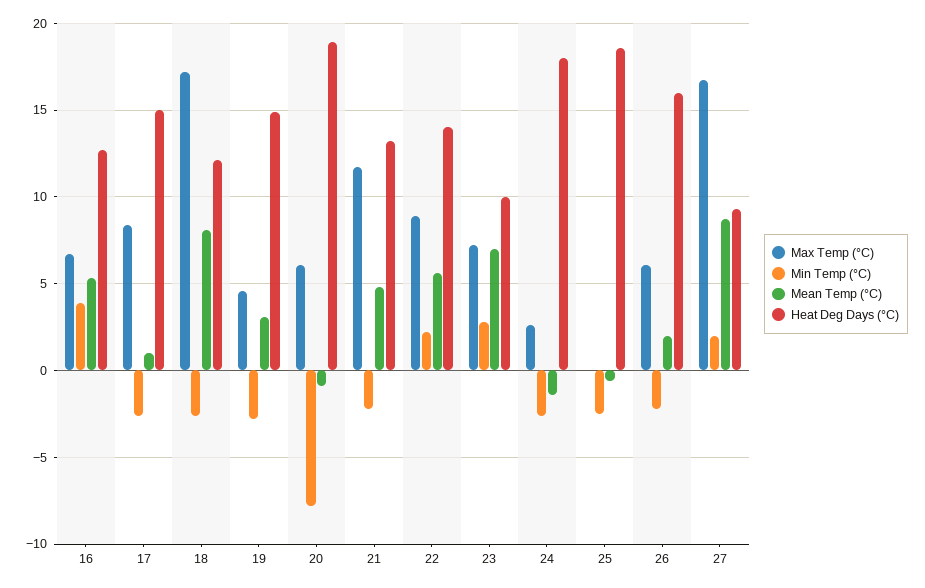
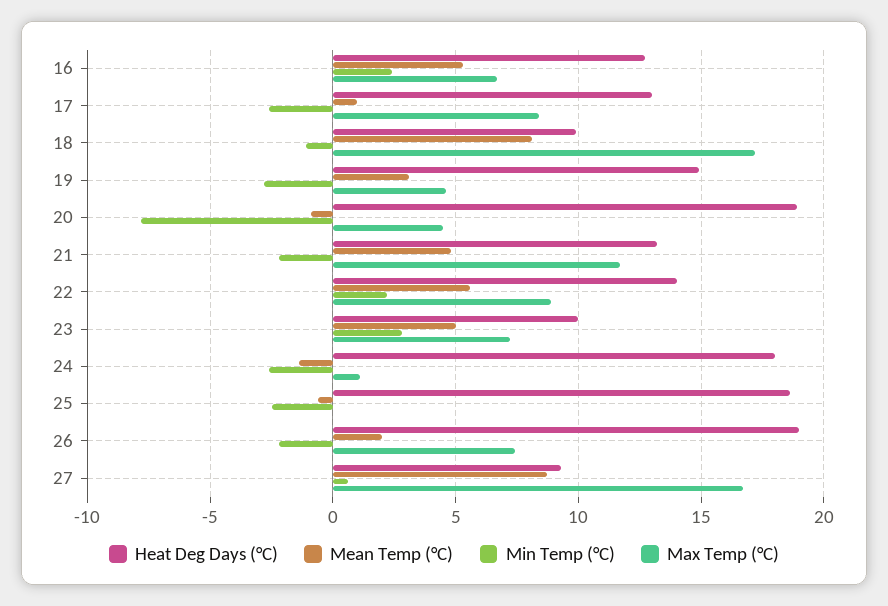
Min Temp (°C), 16: 4 -> 2.5
Heat Deg Days (°C), 17: 15 -> 13
Min Temp (°C), 18: -2.5 -> -1
Heat Deg Days (°C), 18: 12 -> 10
Max Temp (°C), 20: 6 -> 4.5
Mean Temp (°C), 23: 7 -> 5
Max Temp (°C), 24: 2.5 -> 1
Max Temp (°C), 26: 6 -> 7.5
Heat Deg Days (°C), 26: 16 -> 19
Min Temp (°C), 27: 2 -> 0.5

